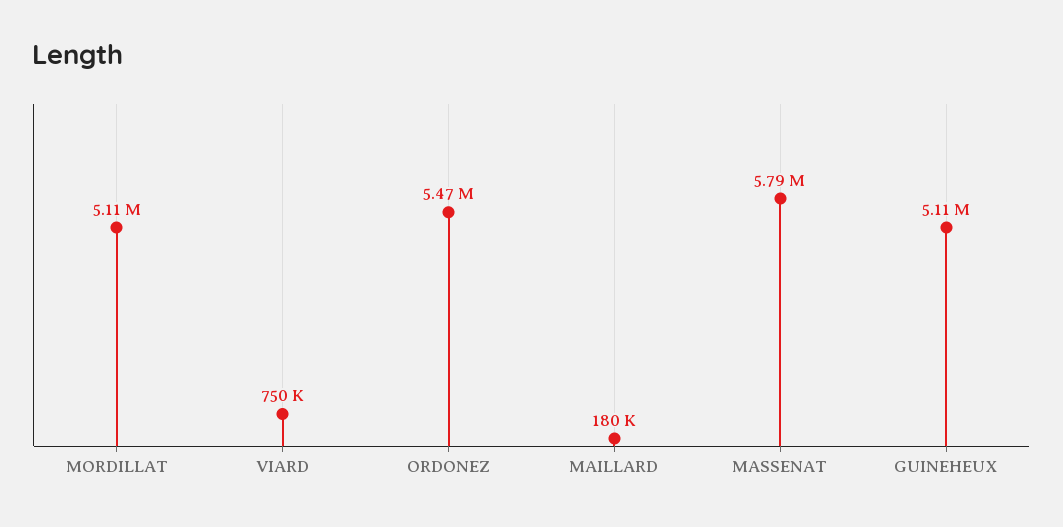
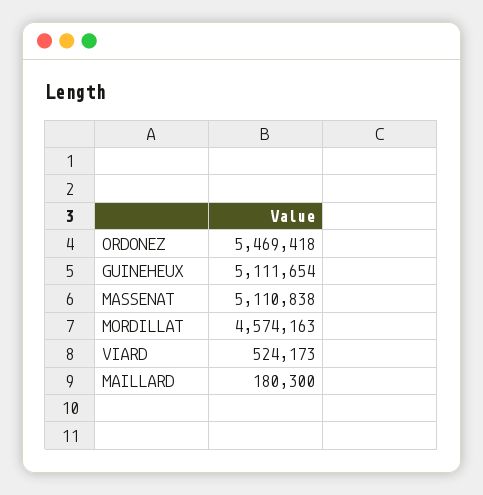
MORDILLAT: 5110000 -> 4574163
VIARD: 750000 -> 524173
MASSENAT: 5790000 -> 5110838

